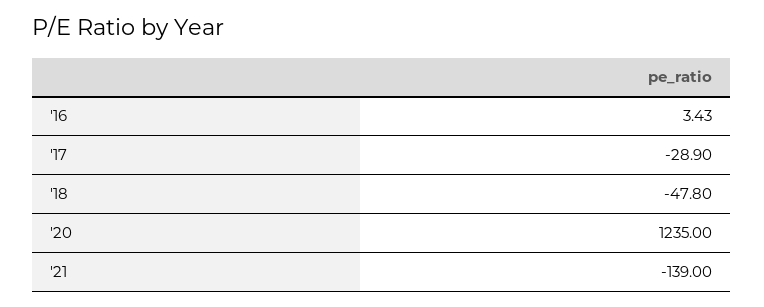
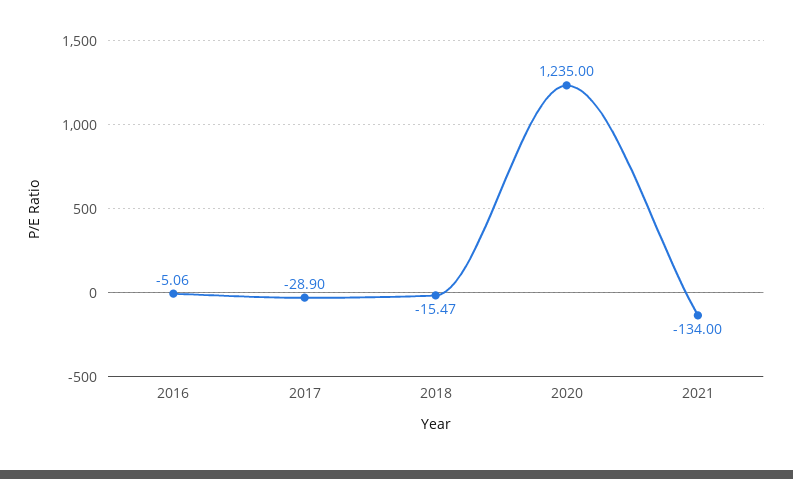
'16: 3.43 -> -5.06
'18: -47.8 -> -15.47
'21: -139 -> -134

